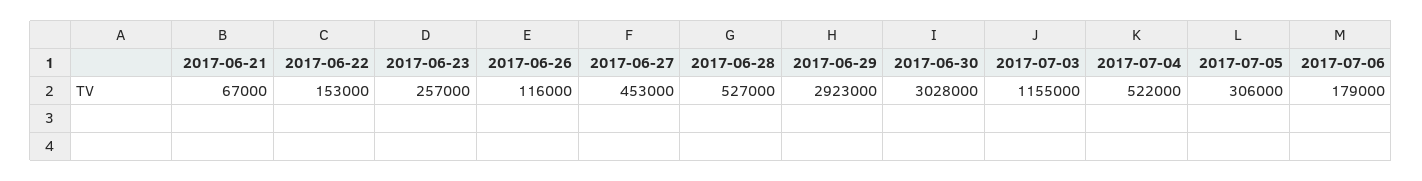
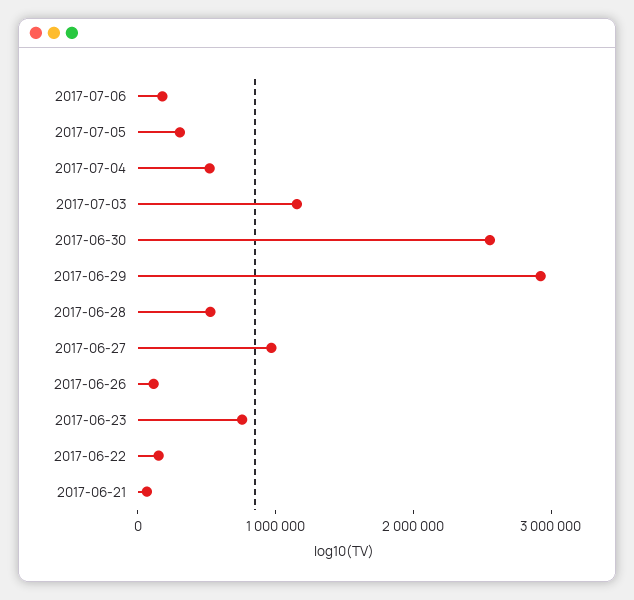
2017-06-23: 257000 -> 800000
2017-06-27: 453000 -> 1000000
2017-06-30: 3028000 -> 2600000

